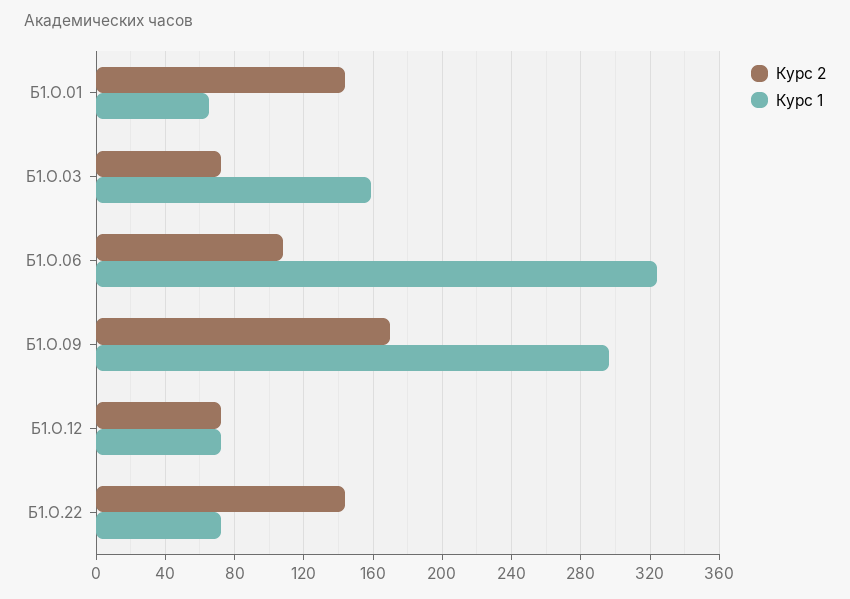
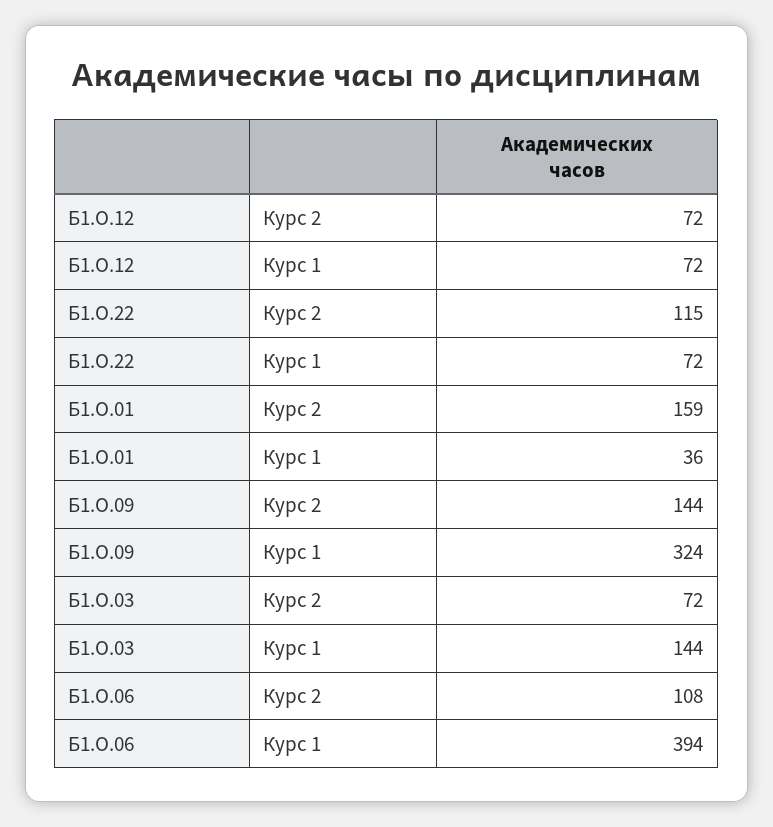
Курс 2, Б1.О.01: 145 -> 159
Курс 1, Б1.О.01: 65 -> 36
Курс 1, Б1.О.03: 160 -> 144
Курс 1, Б1.О.06: 325 -> 394
Курс 2, Б1.О.09: 170 -> 144
Курс 1, Б1.О.09: 295 -> 324
Курс 2, Б1.О.22: 145 -> 115

